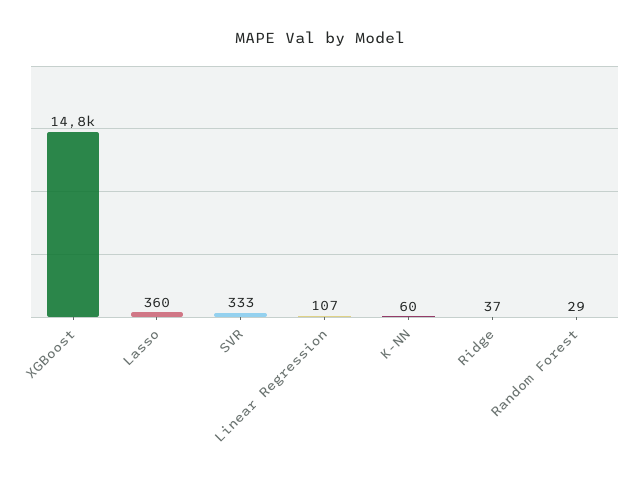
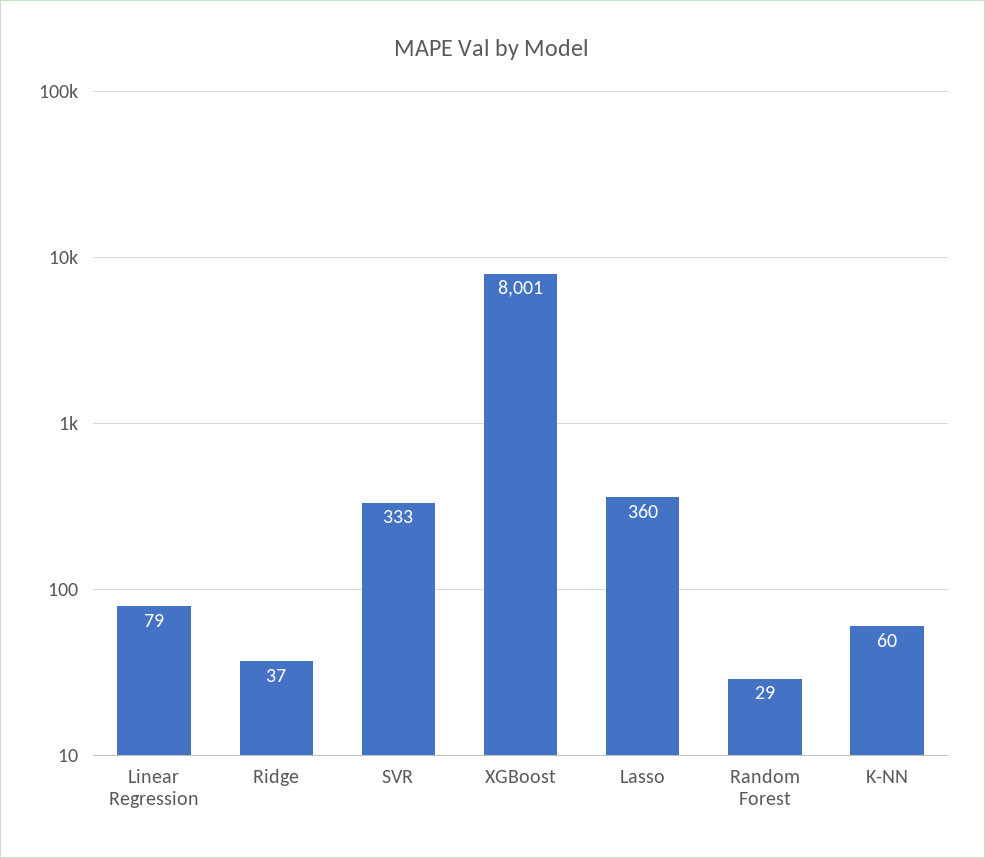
XGBoost: 14800 -> 8001
Linear Regression: 107 -> 79

